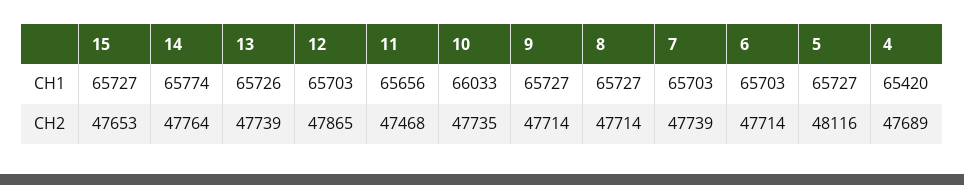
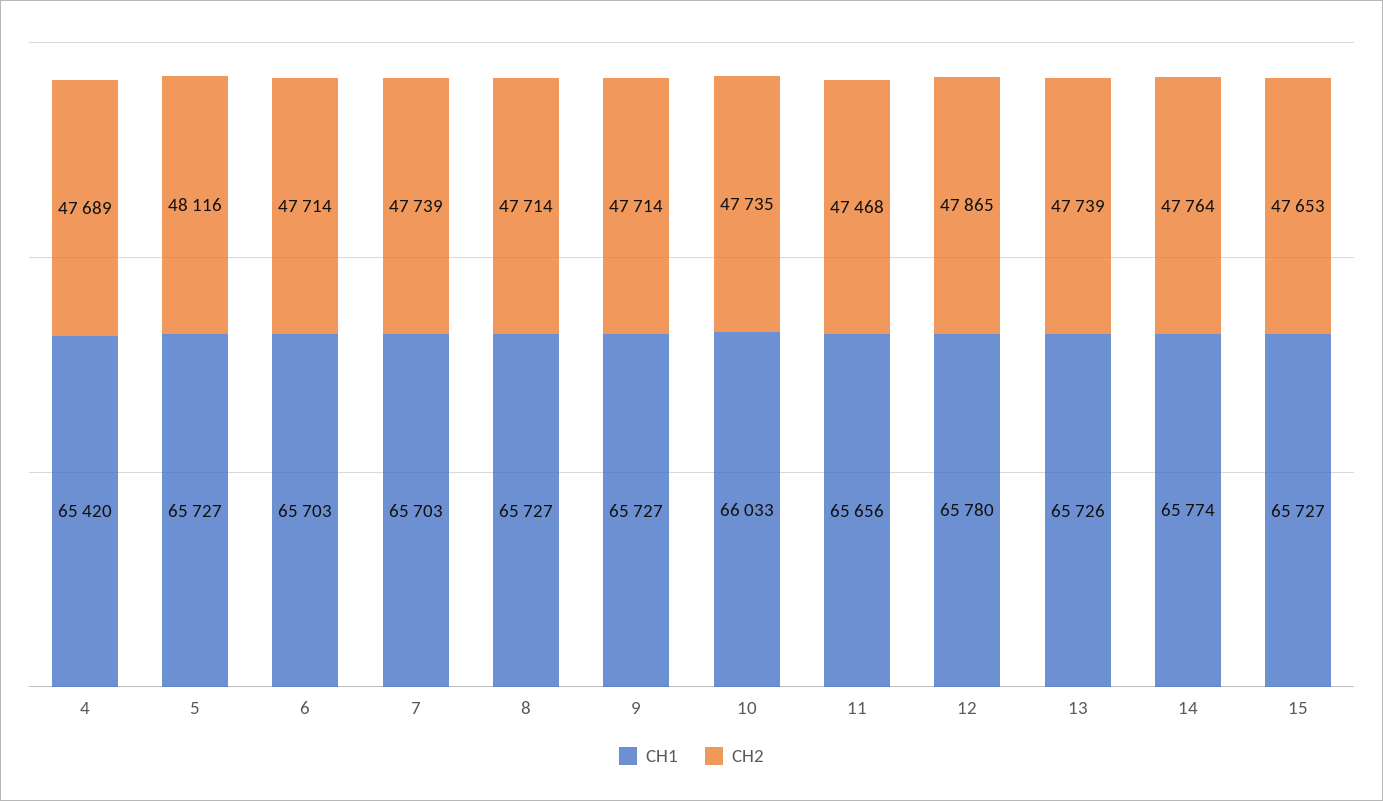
CH1, 12: 65703 -> 65780

